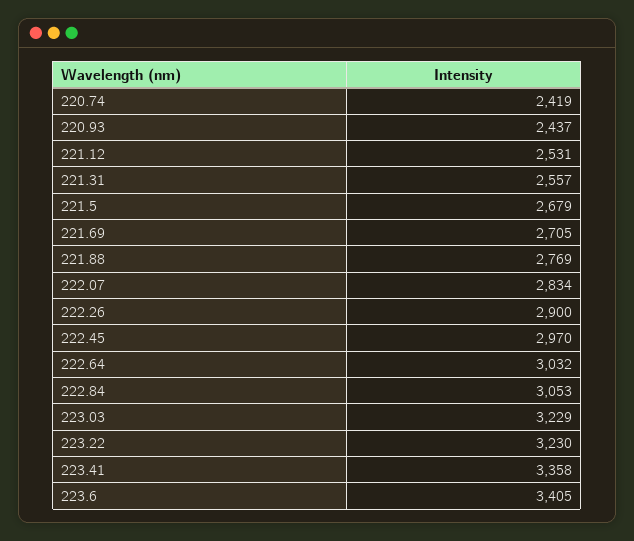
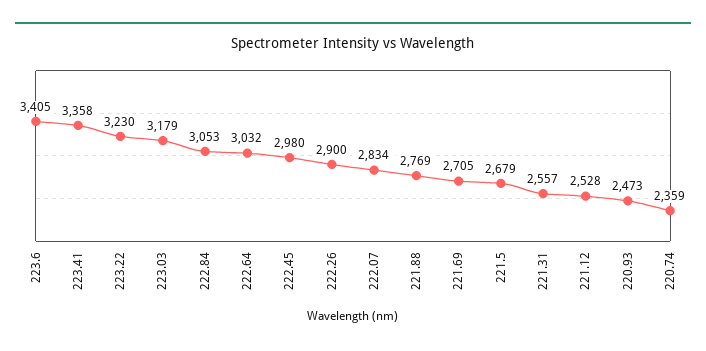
220.74: 2419 -> 2359
220.93: 2437 -> 2473
221.12: 2531 -> 2528
222.45: 2970 -> 2980
223.03: 3229 -> 3179

